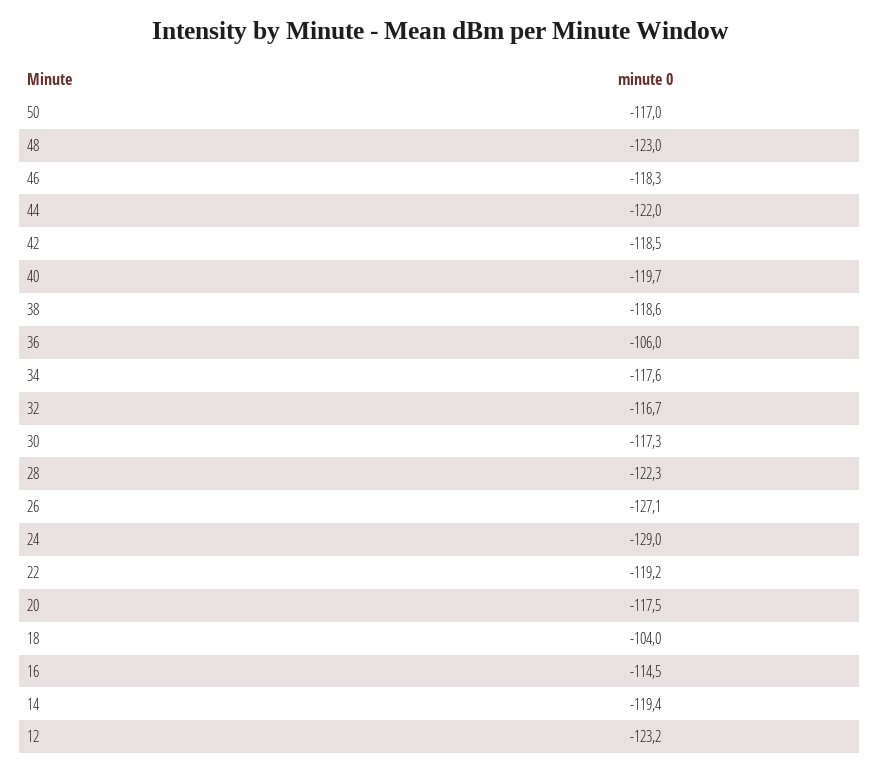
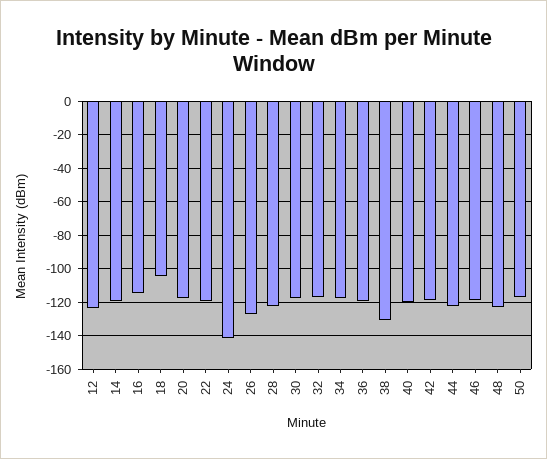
38: -118.6 -> -130
36: -106 -> -120
24: -129 -> -140

